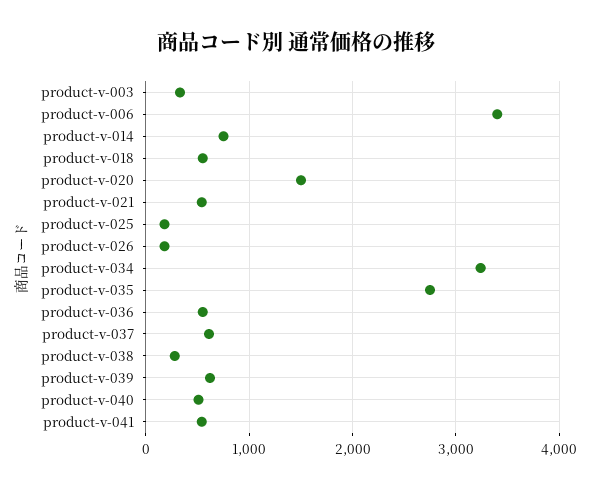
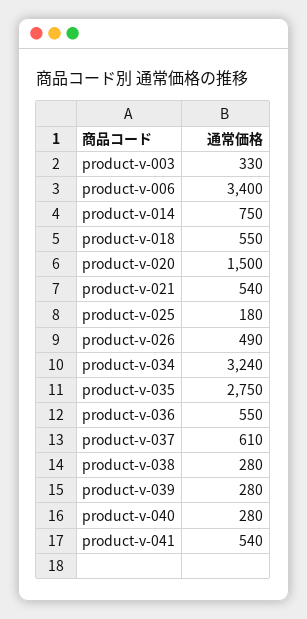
product-v-026: 200 -> 490
product-v-039: 600 -> 280
product-v-040: 500 -> 280

